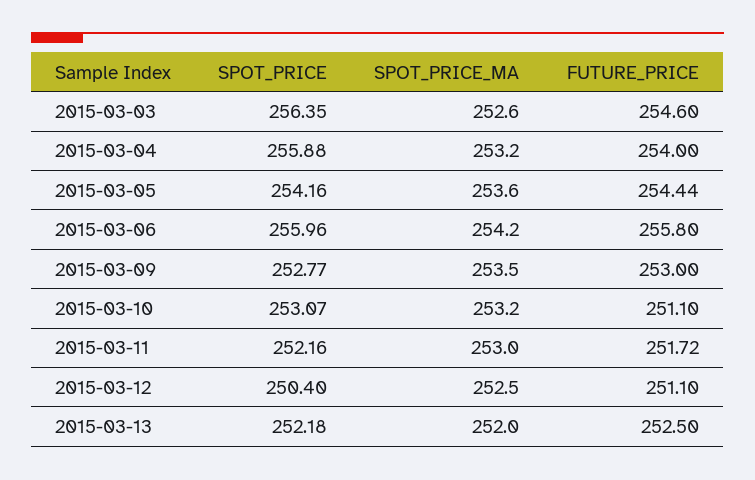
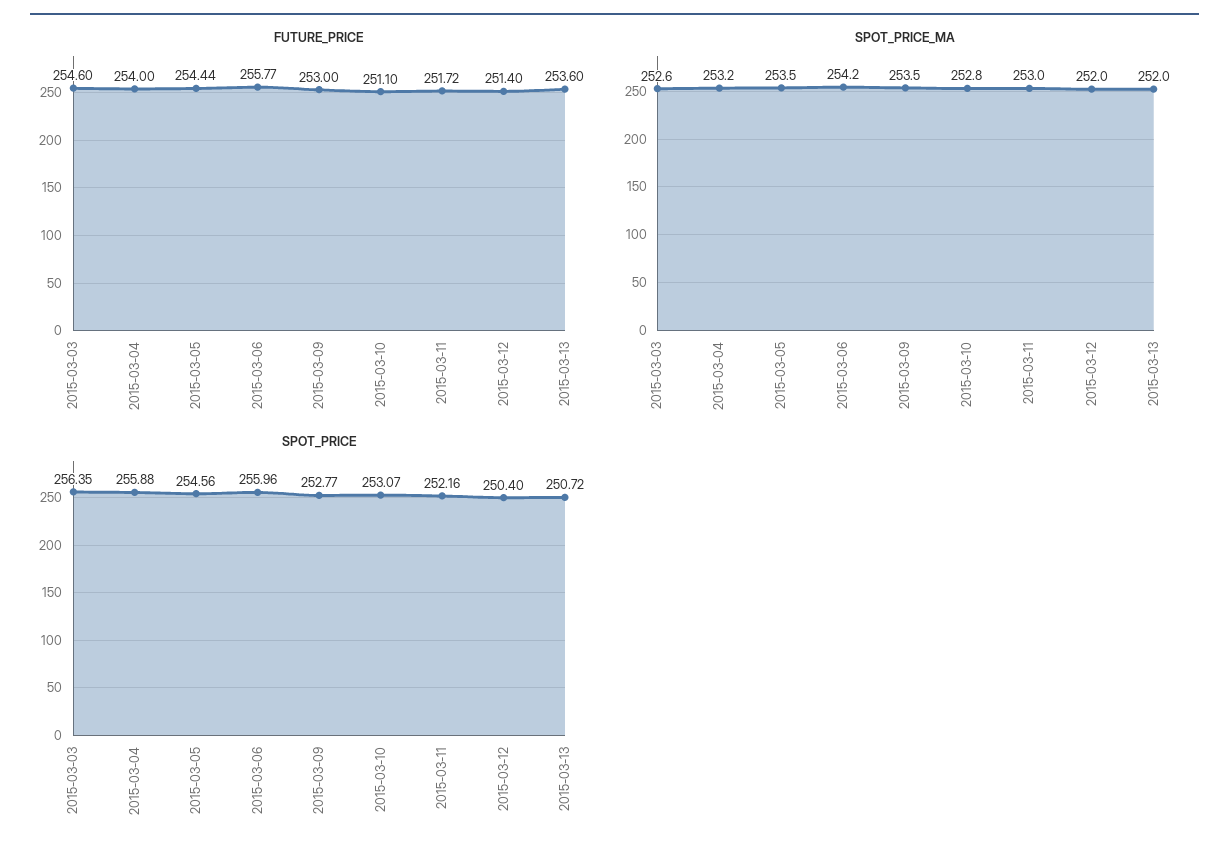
SPOT_PRICE, 2015-03-05: 254.16 -> 254.56
SPOT_PRICE_MA, 2015-03-05: 253.6 -> 253.5
FUTURE_PRICE, 2015-03-06: 255.8 -> 255.77
SPOT_PRICE_MA, 2015-03-10: 253.2 -> 252.8
SPOT_PRICE_MA, 2015-03-12: 252.5 -> 252
FUTURE_PRICE, 2015-03-12: 251.1 -> 251.4
SPOT_PRICE, 2015-03-13: 252.18 -> 250.72
FUTURE_PRICE, 2015-03-13: 252.5 -> 253.6

